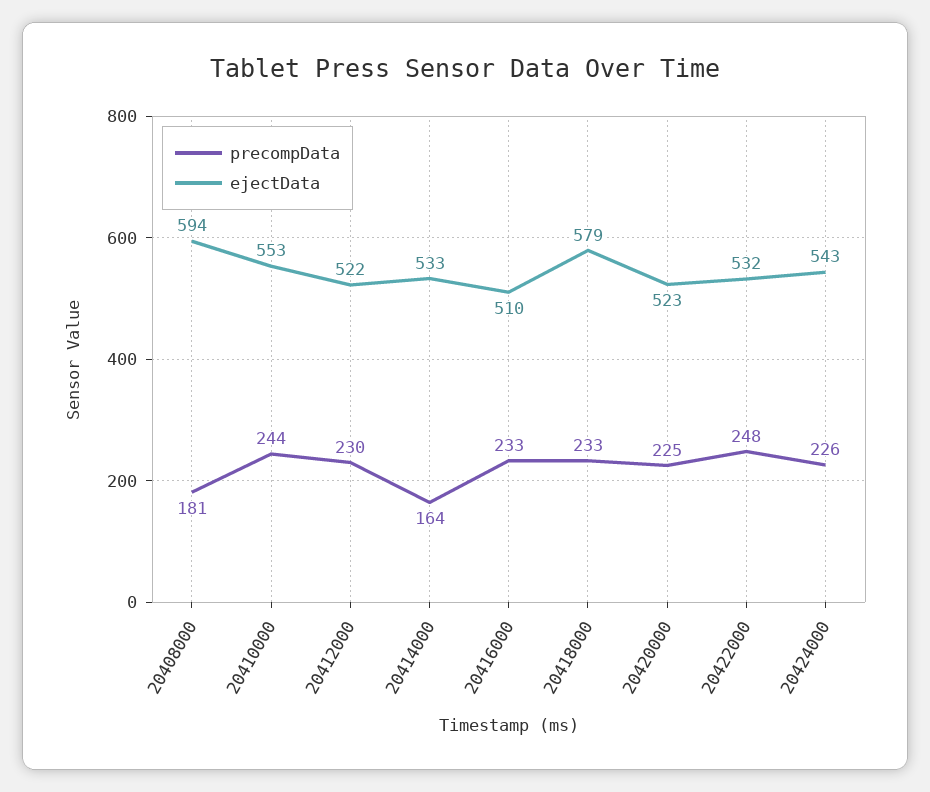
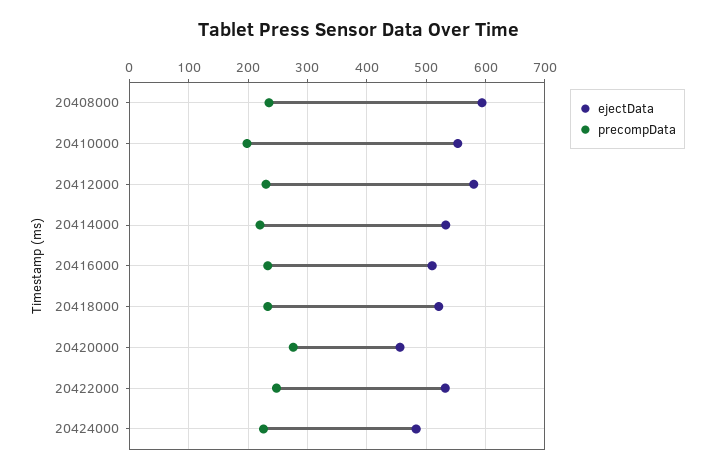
precompData, 20408000: 181 -> 240
precompData, 20410000: 244 -> 200
ejectData, 20412000: 522 -> 580
precompData, 20414000: 164 -> 220
ejectData, 20418000: 579 -> 520
precompData, 20420000: 225 -> 280
ejectData, 20420000: 523 -> 460
ejectData, 20424000: 543 -> 480

